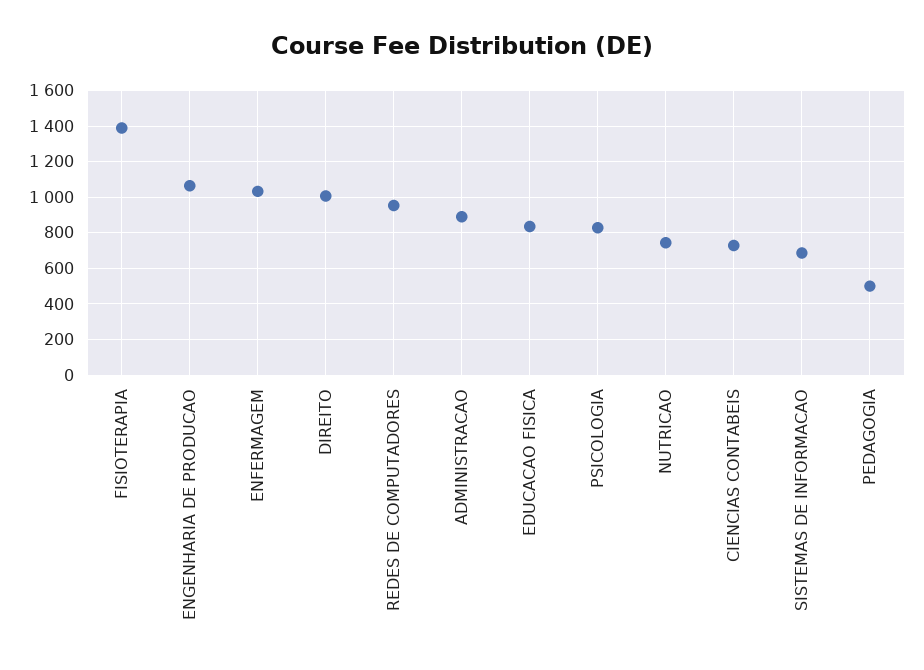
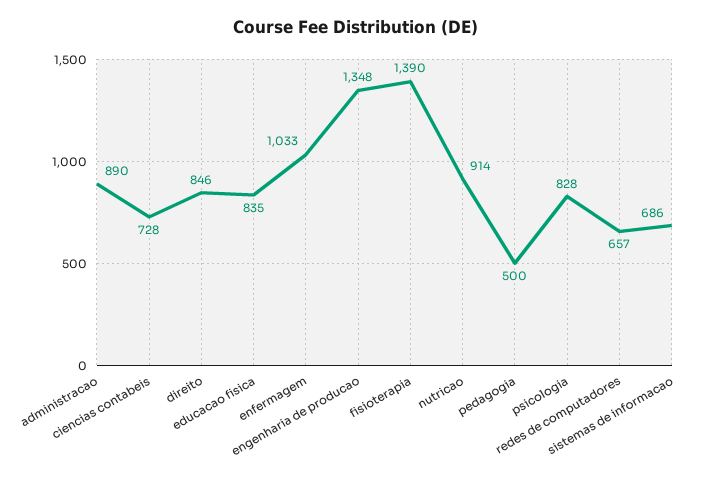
ENGENHARIA DE PRODUCAO: 1050 -> 1348
DIREITO: 1000 -> 846
REDES DE COMPUTADORES: 950 -> 657
NUTRICAO: 750 -> 914

